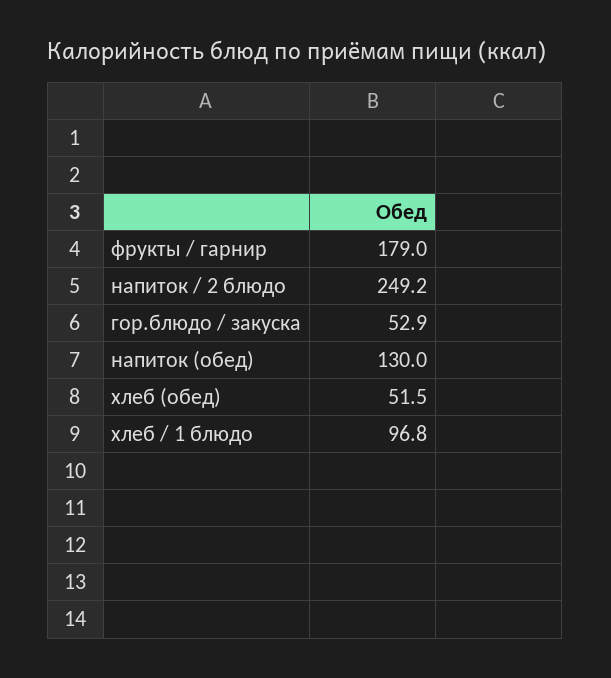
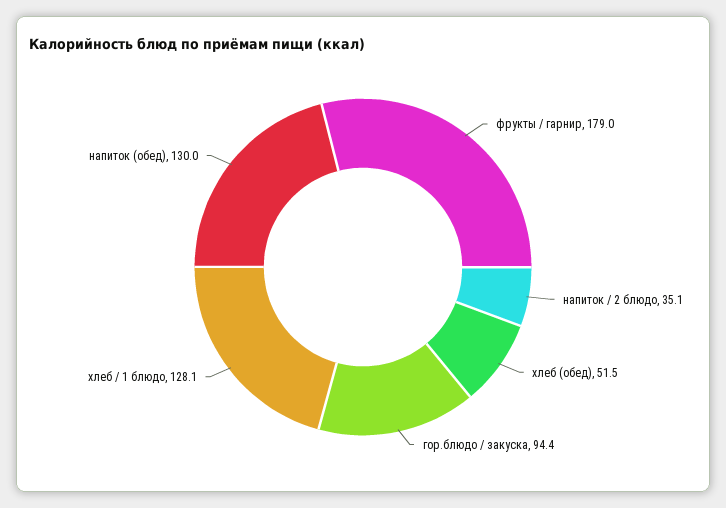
напиток / 2 блюдо: 249.2 -> 35.1
гор.блюдо / закуска: 52.9 -> 94.4
хлеб / 1 блюдо: 96.8 -> 128.1

